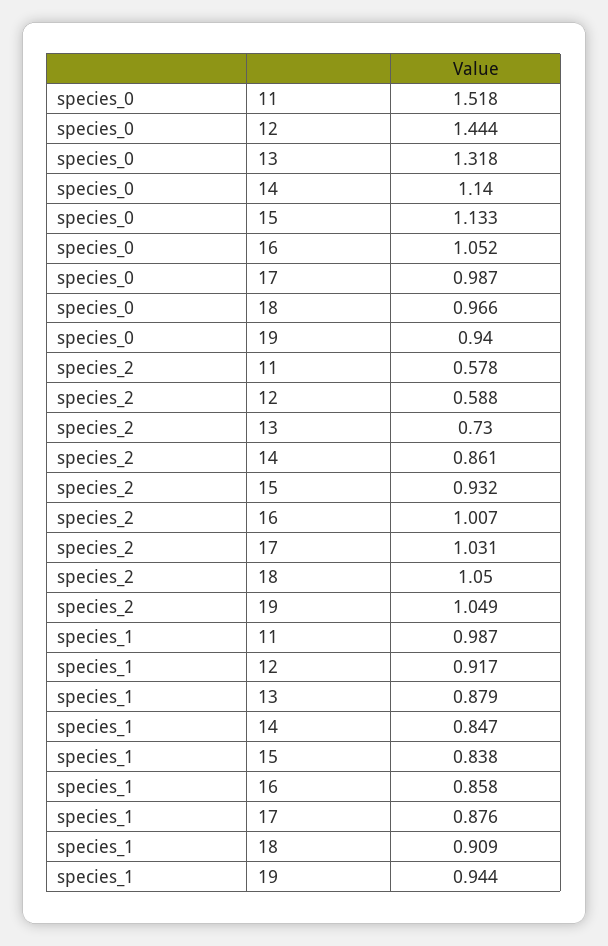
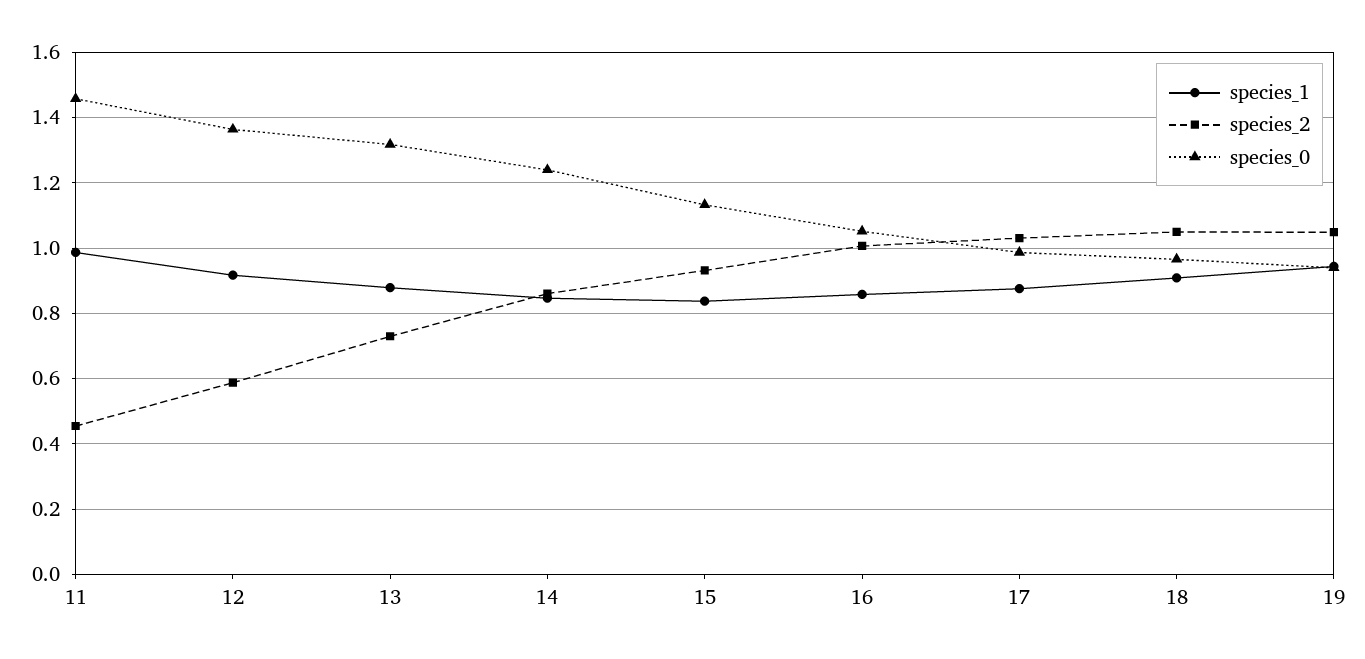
species_0, 11: 1.518 -> 1.46
species_0, 12: 1.444 -> 1.36
species_0, 14: 1.14 -> 1.24
species_2, 11: 0.578 -> 0.46

